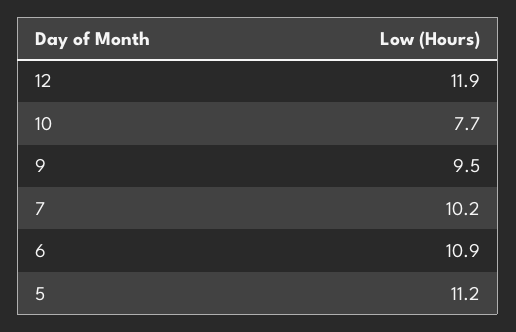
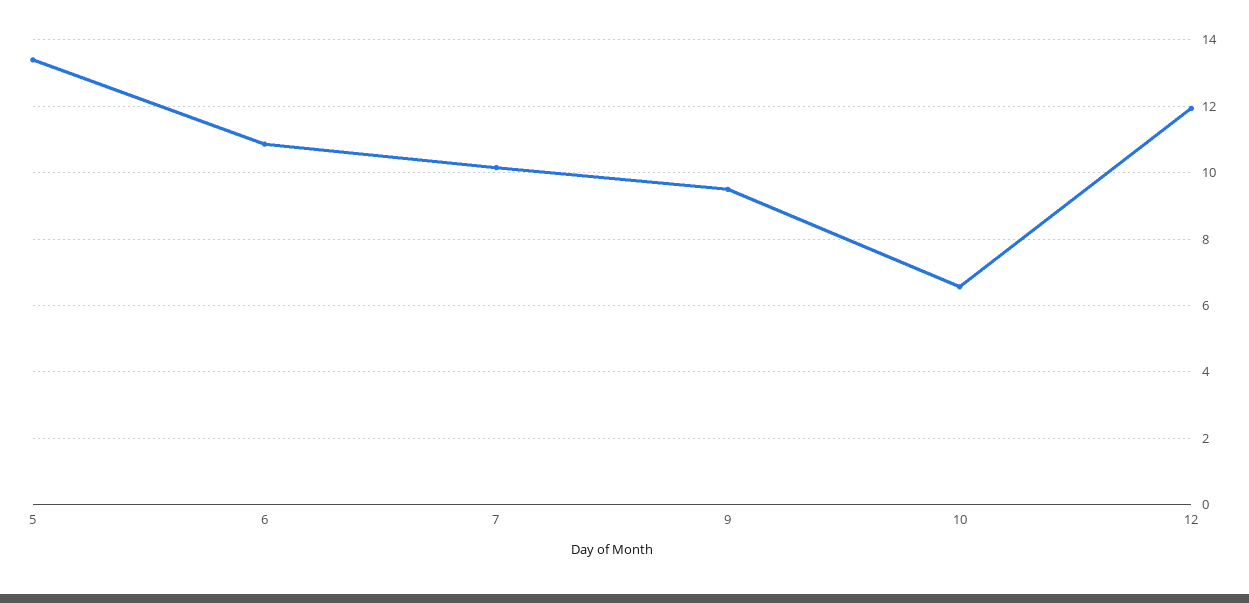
10: 7.7 -> 6.6
5: 11.2 -> 13.4

